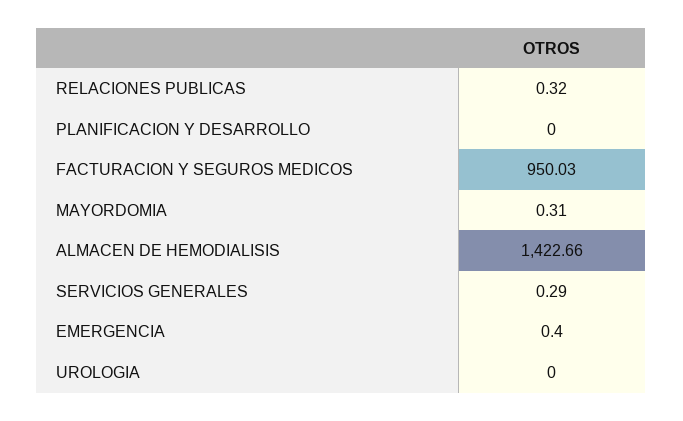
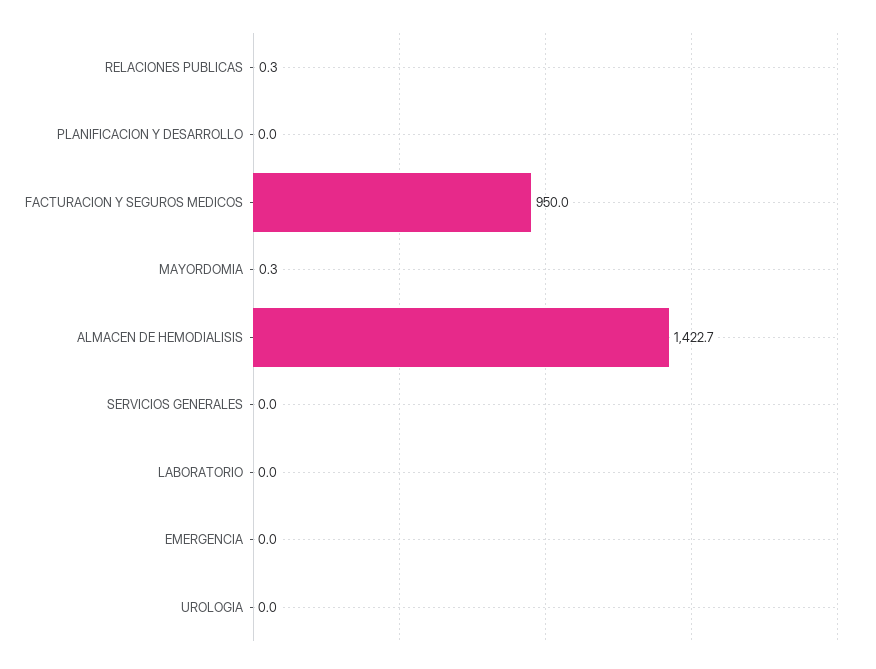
SERVICIOS GENERALES: 0.29 -> 0
EMERGENCIA: 0.4 -> 0
LABORATORIO: none -> 0

